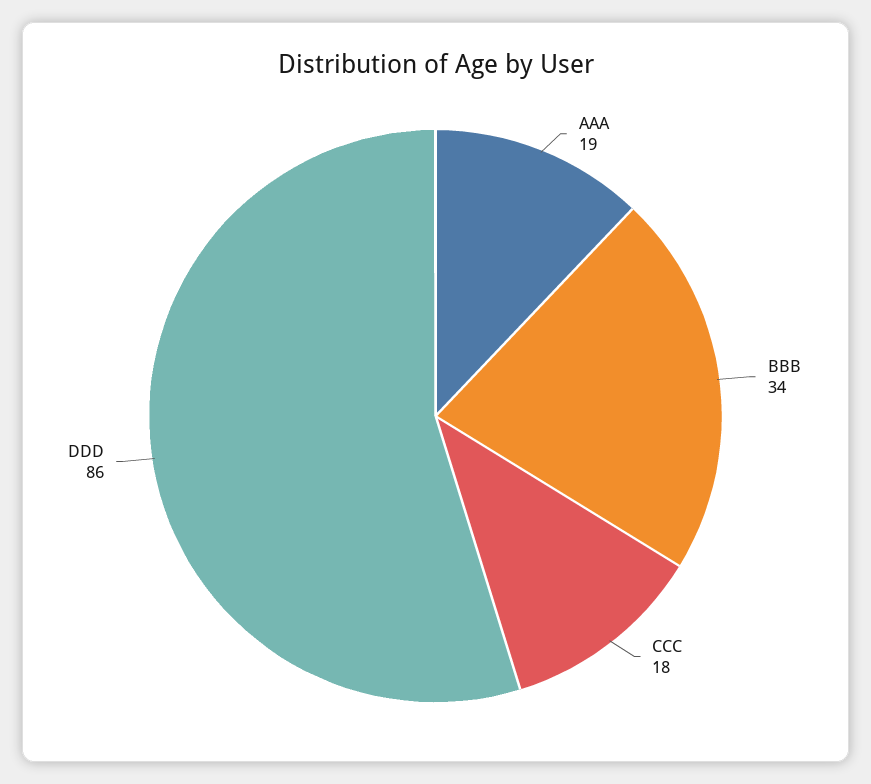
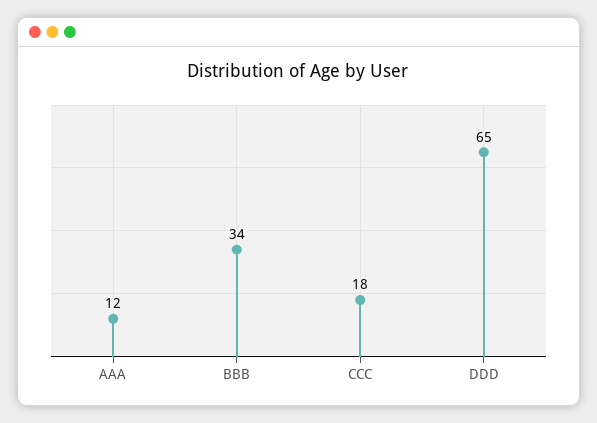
AAA: 19 -> 12
DDD: 86 -> 65

